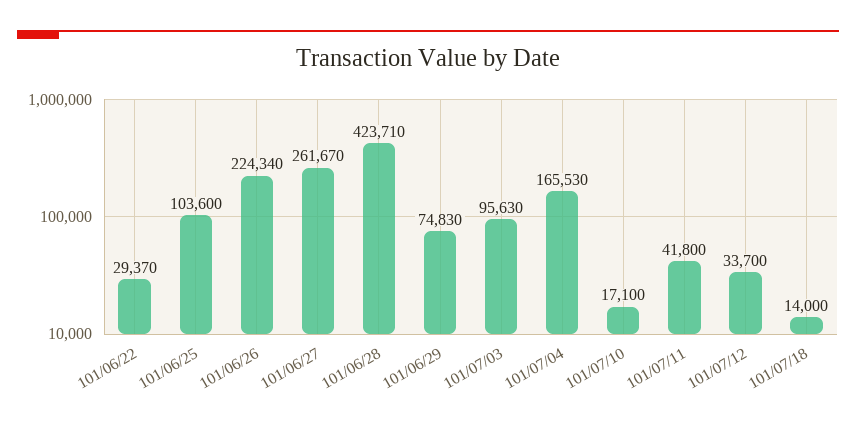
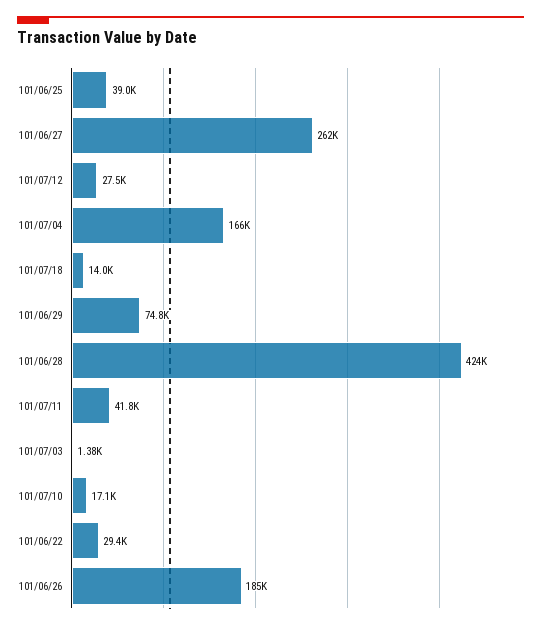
101/06/25: 103600 -> 39000
101/06/26: 224340 -> 185000
101/07/03: 95630 -> 1380
101/07/12: 33700 -> 27500

